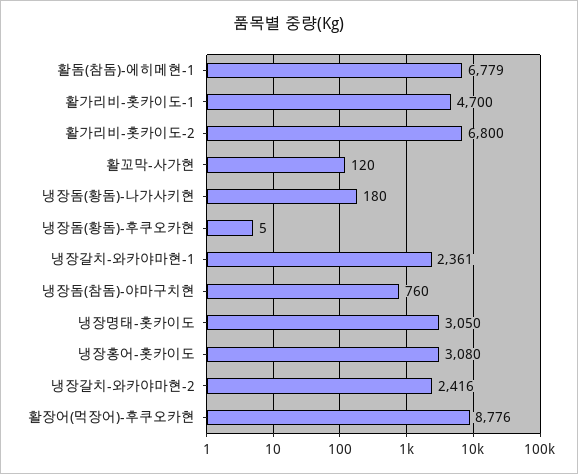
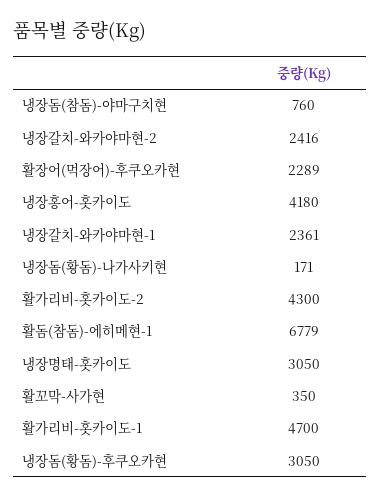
활가리비-홋카이도-2: 6800 -> 4300
활꼬막-사가현: 120 -> 350
냉장돔(황돔)-나가사키현: 180 -> 171
냉장돔(황돔)-후쿠오카현: 5 -> 3050
냉장홍어-홋카이도: 3080 -> 4180
활장어(먹장어)-후쿠오카현: 8776 -> 2289

